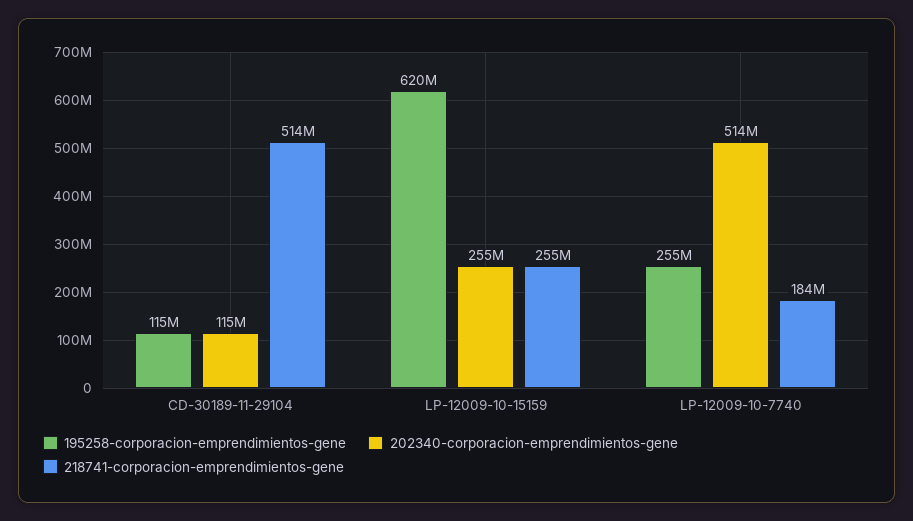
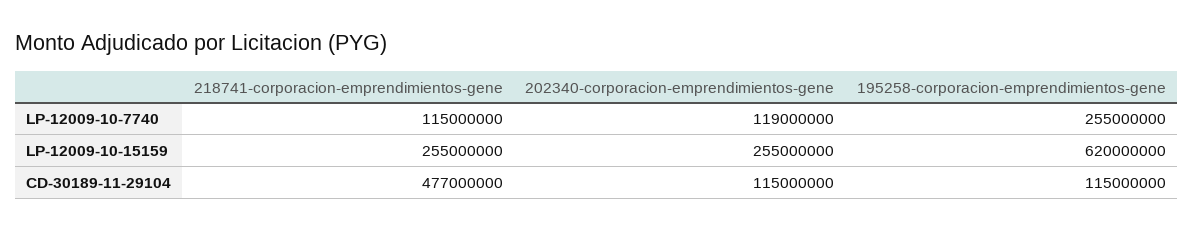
218741-corporacion-emprendimientos-gene, CD-30189-11-29104: 514000000 -> 477000000
202340-corporacion-emprendimientos-gene, LP-12009-10-7740: 514000000 -> 119000000
218741-corporacion-emprendimientos-gene, LP-12009-10-7740: 184000000 -> 115000000

